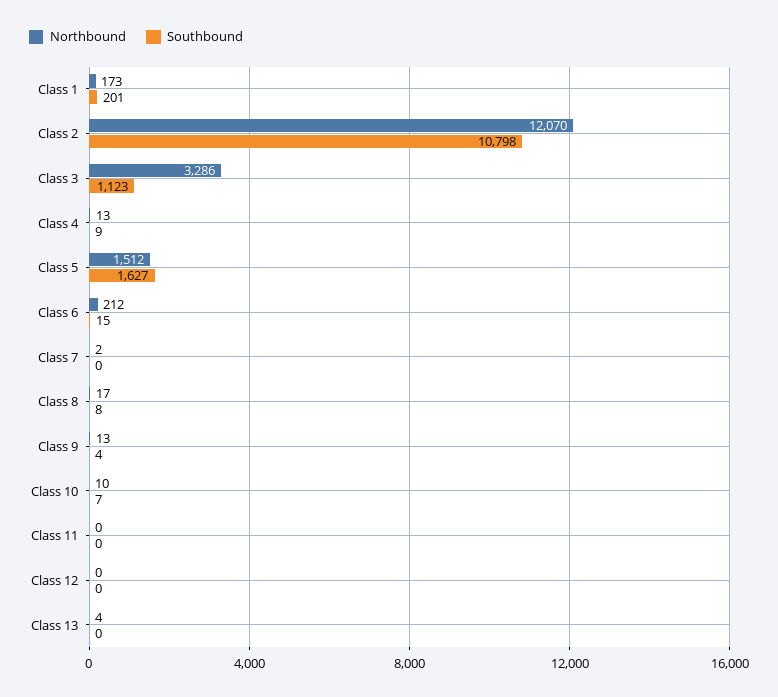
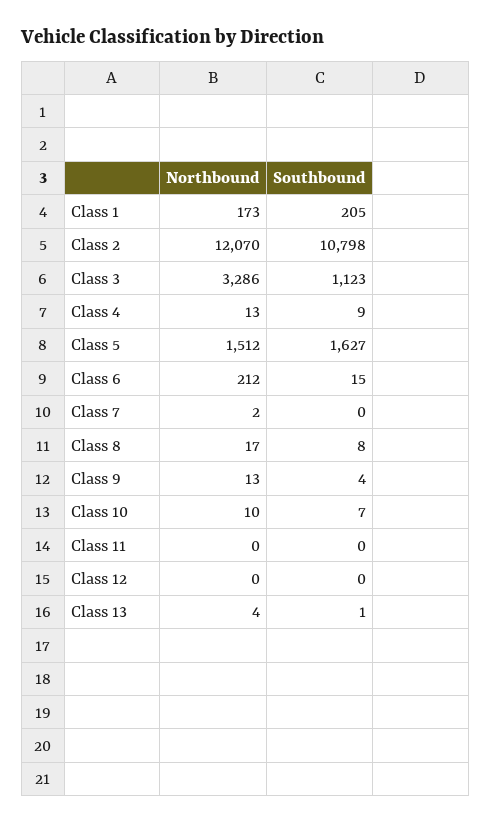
Southbound, Class 1: 201 -> 205
Southbound, Class 13: 0 -> 1

